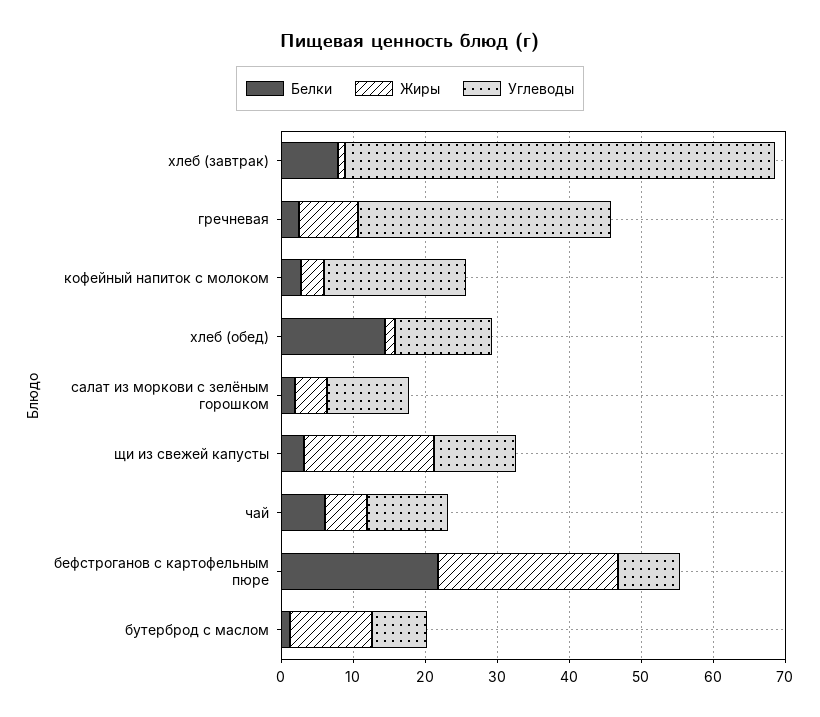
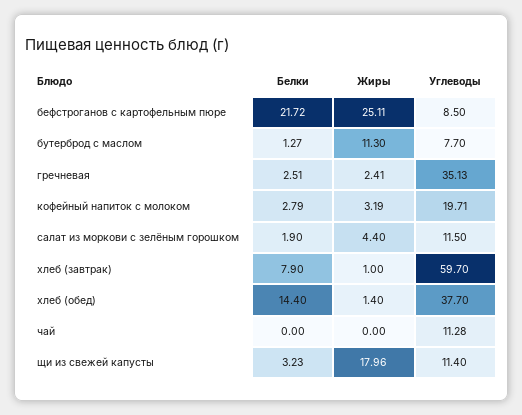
Жиры, гречневая: 8 -> 2.41
Углеводы, хлеб (обед): 14 -> 37.7
Белки, чай: 6 -> 0
Жиры, чай: 6 -> 0

